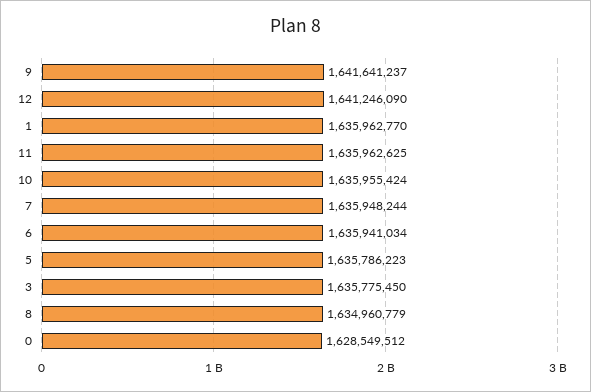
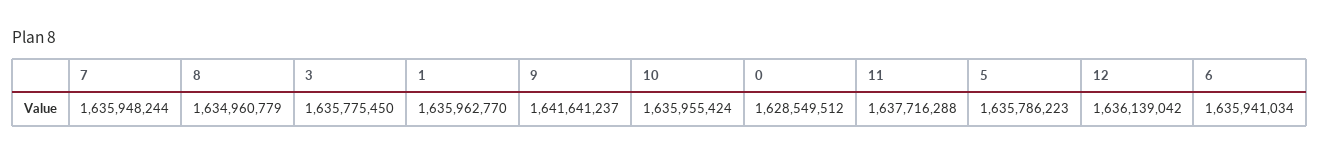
12: 1641246090 -> 1636139042
11: 1635962625 -> 1637716288

